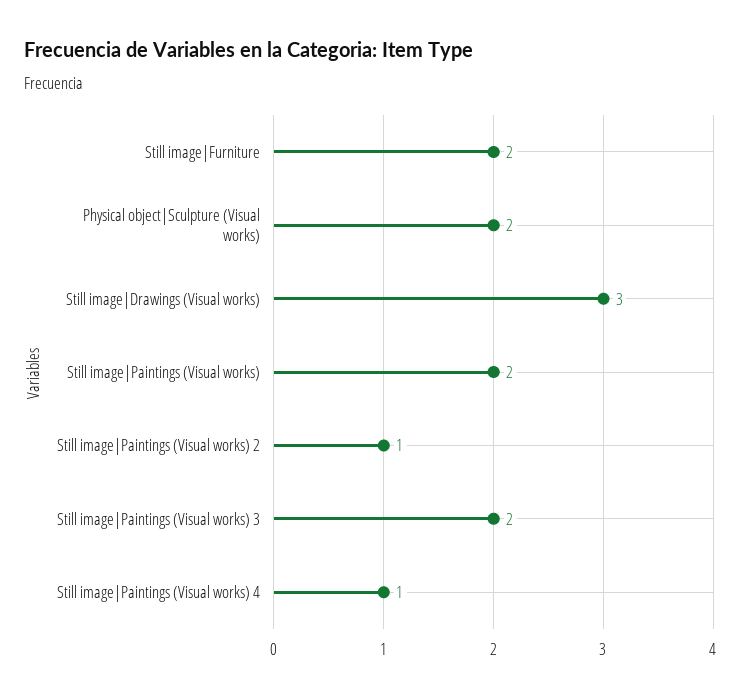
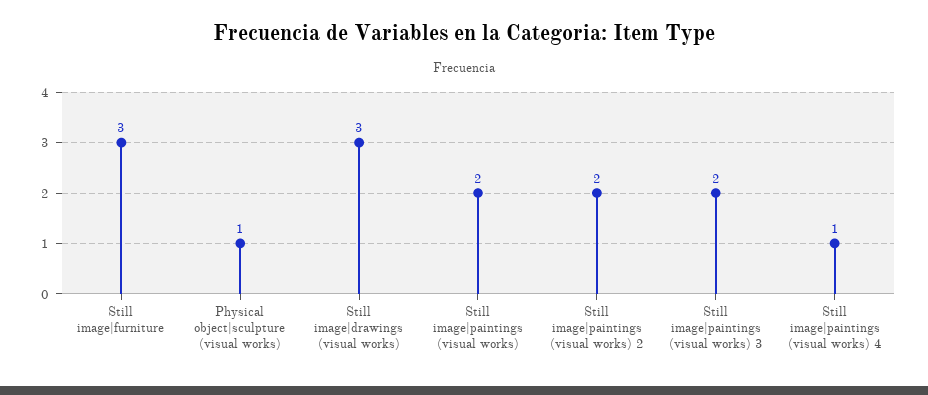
Still image|Furniture: 2 -> 3
Physical object|Sculpture (Visual works): 2 -> 1
Still image|Paintings (Visual works) 2: 1 -> 2

